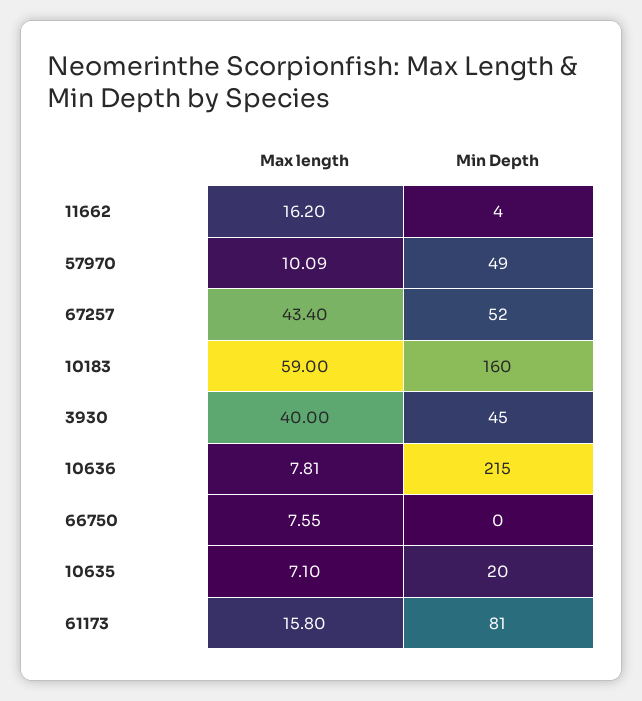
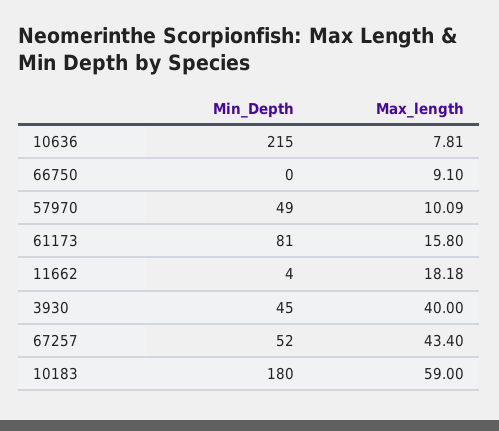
Max length, 11662: 16.2 -> 18.18
Min Depth, 10183: 160 -> 180
Max length, 66750: 7.55 -> 9.1
Max length, 10635: 7.1 -> none
Min Depth, 10635: 20 -> none

